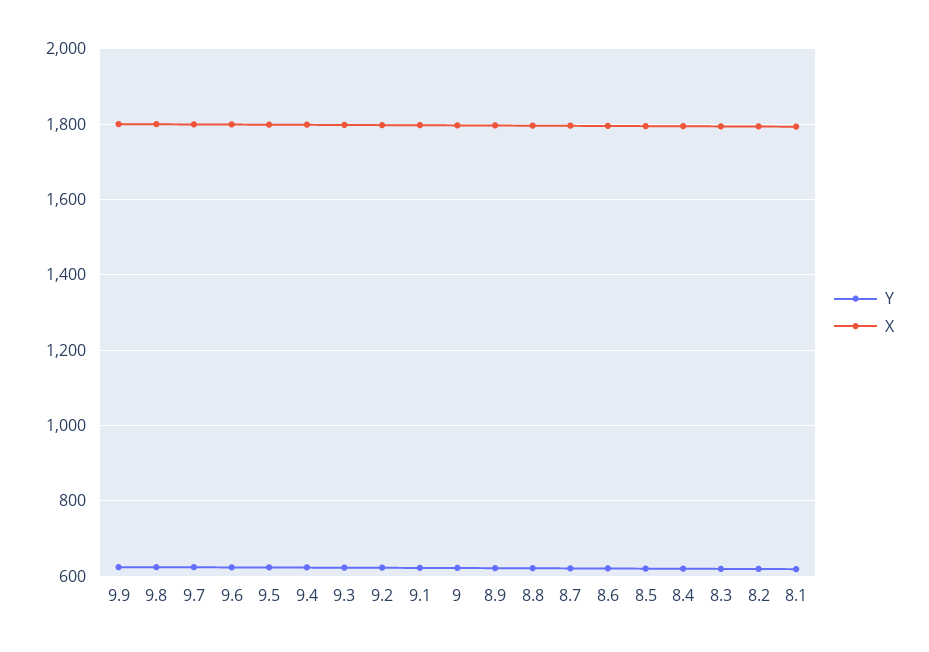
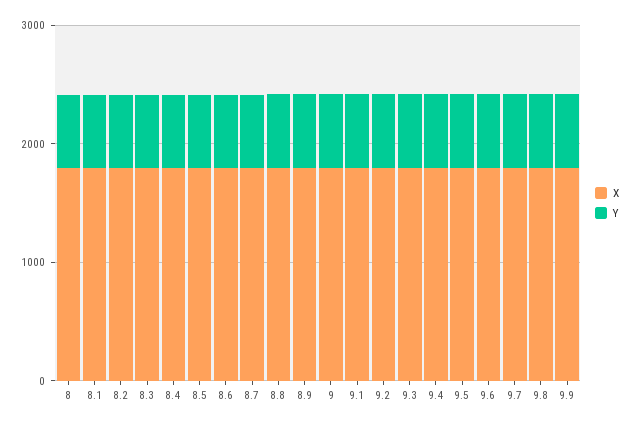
X, 8: none -> 1800
Y, 8: none -> 600

